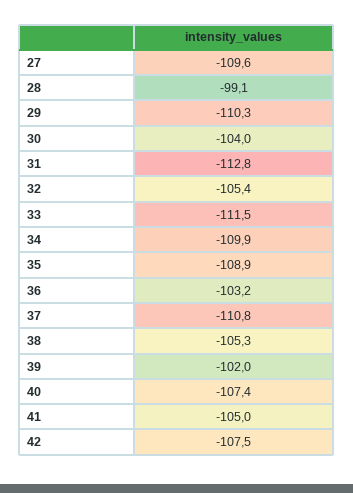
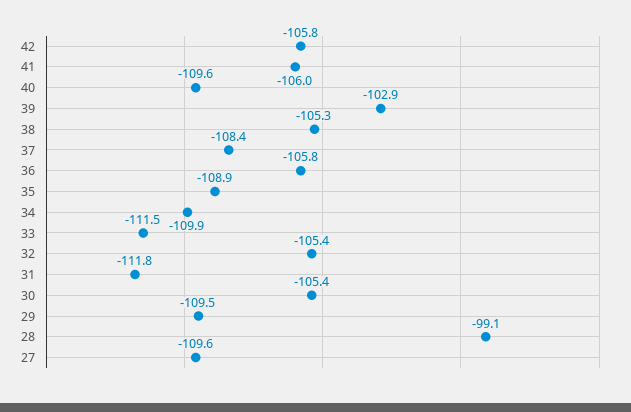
29: -110.3 -> -109.5
30: -104 -> -105.4
31: -112.8 -> -111.8
36: -103.2 -> -105.8
37: -110.8 -> -108.4
39: -102 -> -102.9
40: -107.4 -> -109.6
41: -105 -> -106
42: -107.5 -> -105.8

